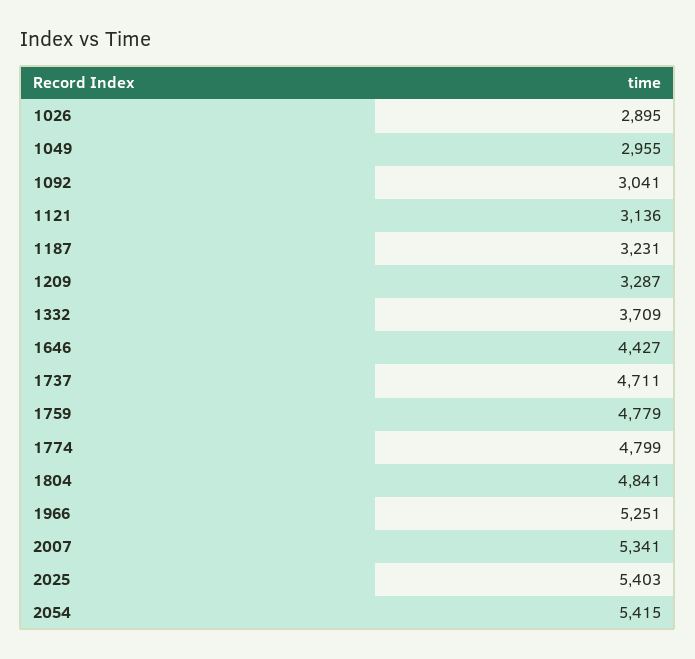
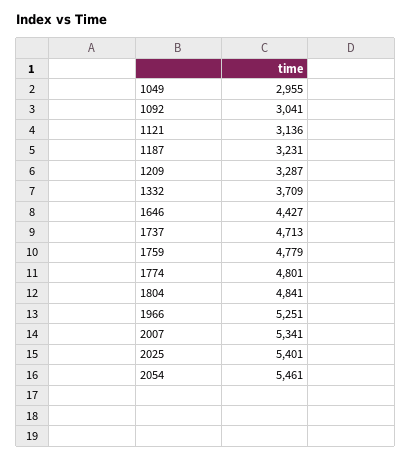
1026: 2895 -> none
1737: 4711 -> 4713
1774: 4799 -> 4801
2025: 5403 -> 5401
2054: 5415 -> 5461

